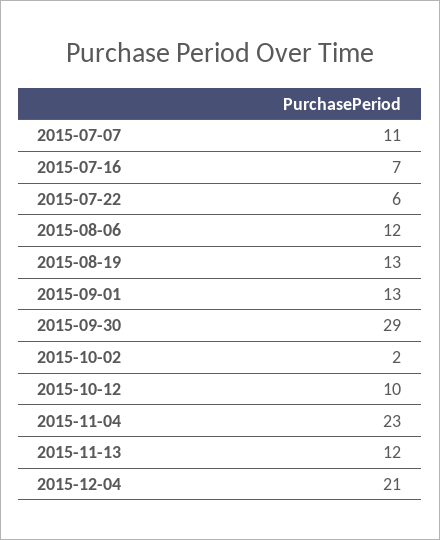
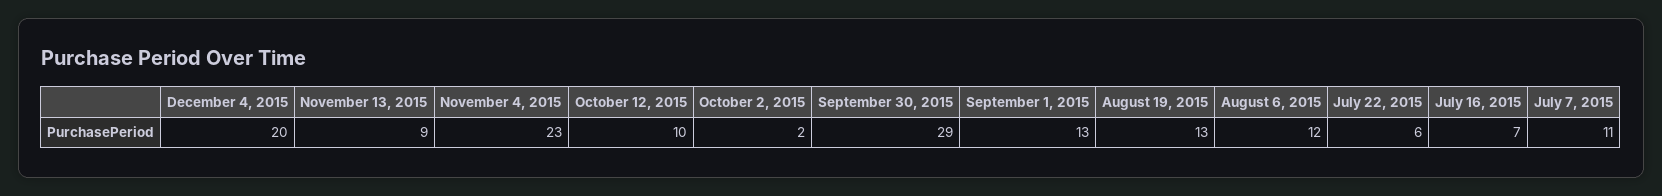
2015-11-13: 12 -> 9
2015-12-04: 21 -> 20

